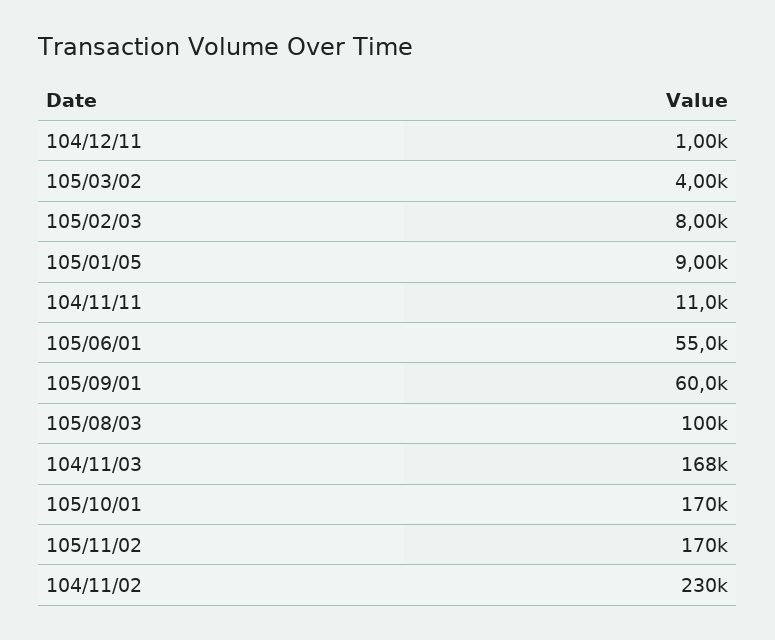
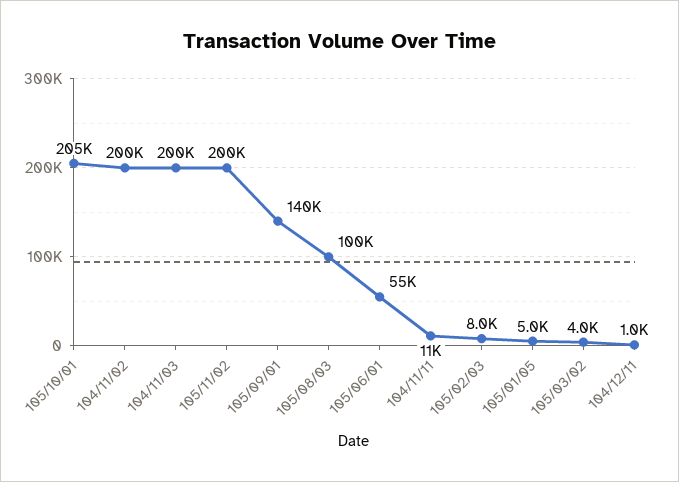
105/01/05: 9000 -> 5000
105/09/01: 60000 -> 140000
104/11/03: 168000 -> 200000
105/10/01: 170000 -> 205000
105/11/02: 170000 -> 200000
104/11/02: 230000 -> 200000

